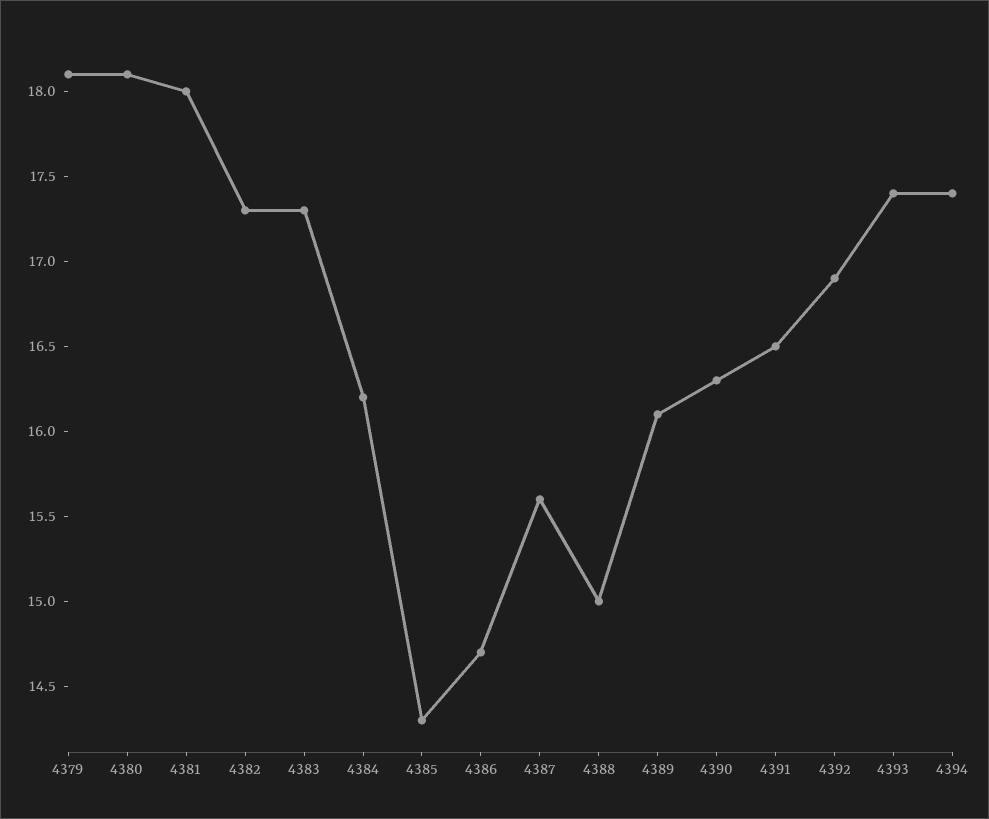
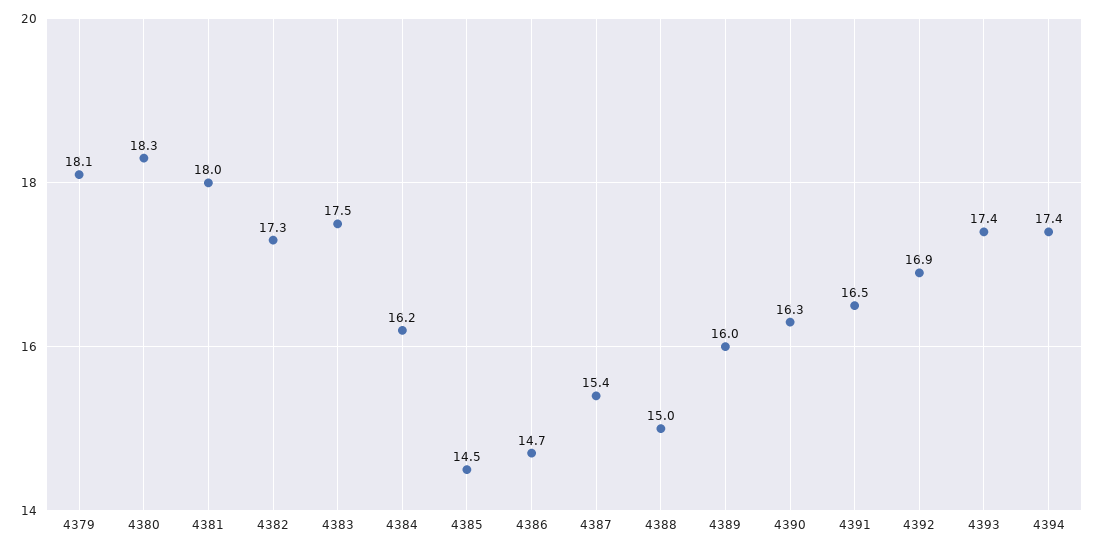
4380: 18.1 -> 18.3
4383: 17.3 -> 17.5
4385: 14.3 -> 14.5
4387: 15.6 -> 15.4
4389: 16.1 -> 16

